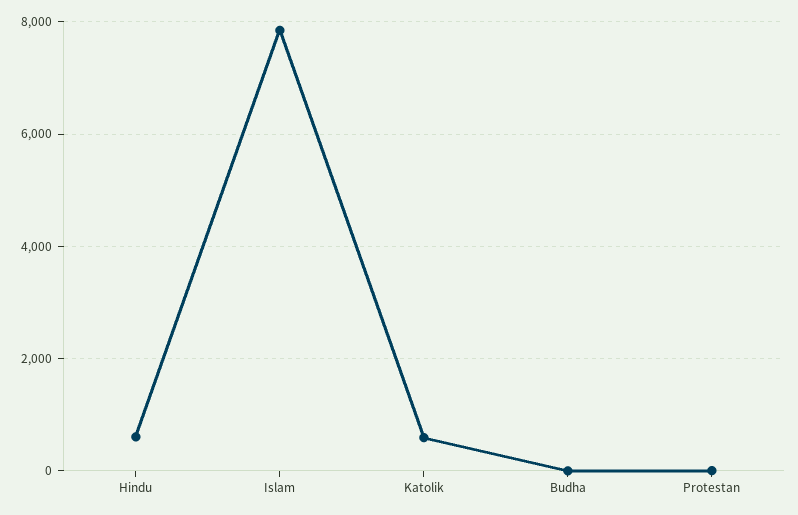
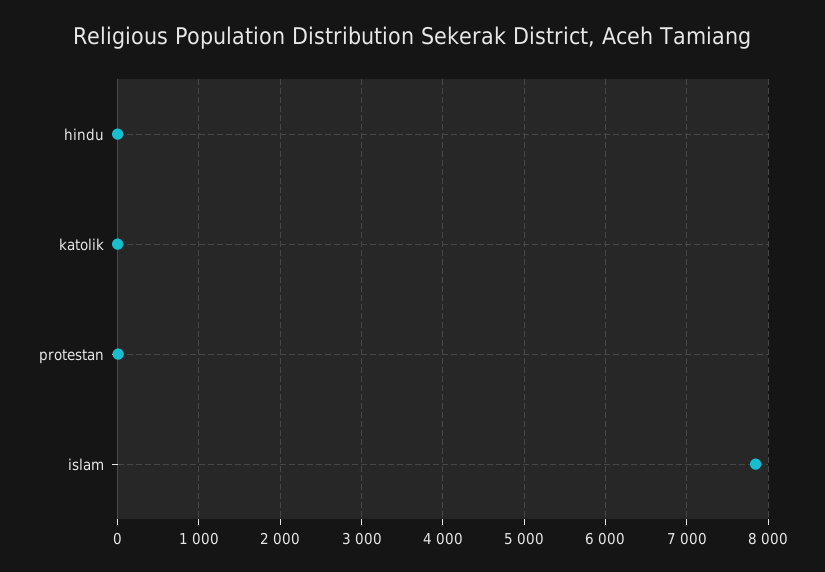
Hindu: 600 -> 0
Katolik: 600 -> 0
Budha: 0 -> none

